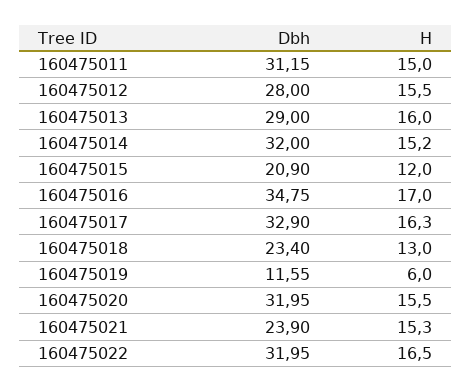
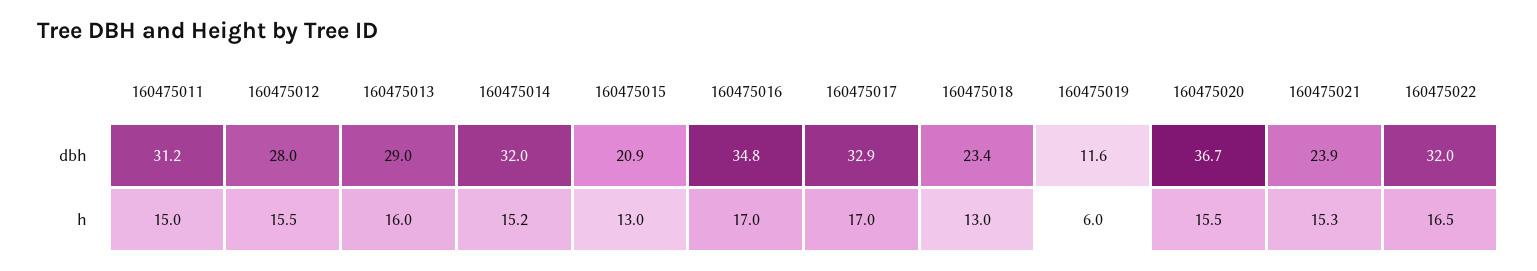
H, 160475015: 12 -> 13
H, 160475017: 16.3 -> 17
Dbh, 160475020: 31.95 -> 36.7

